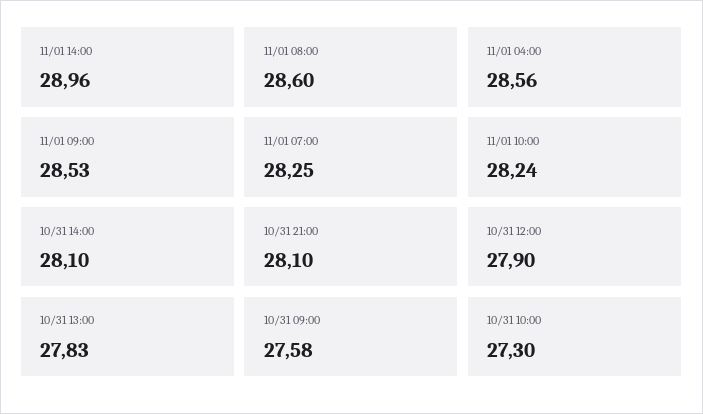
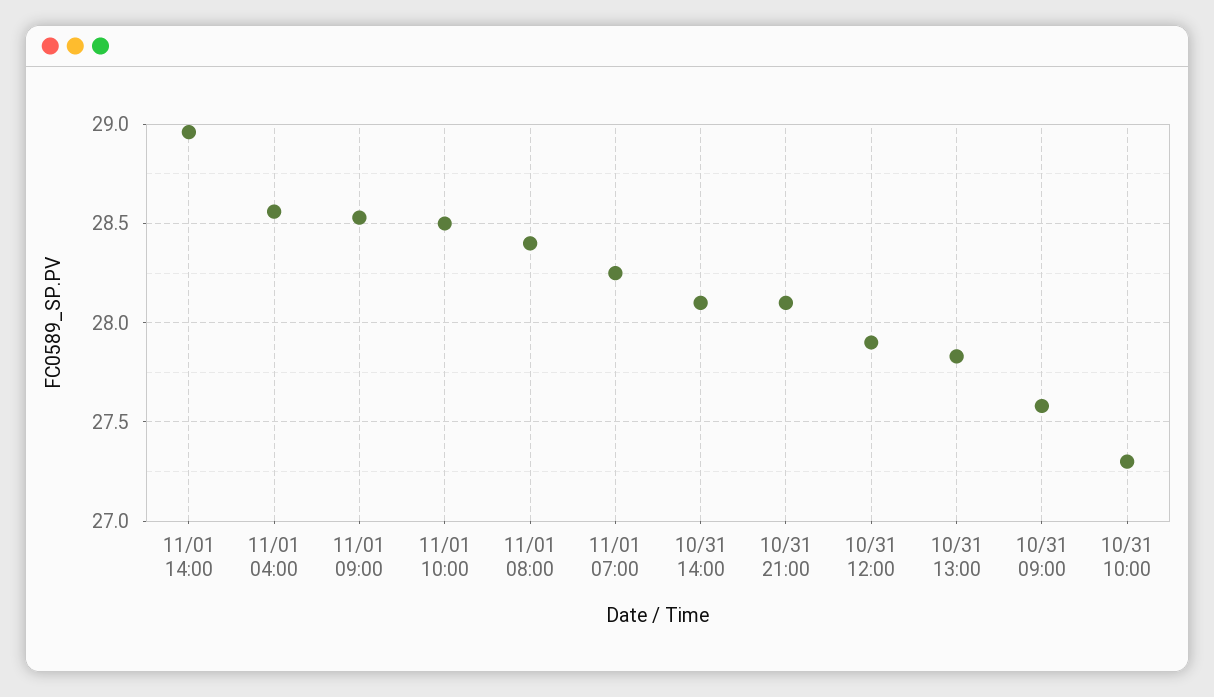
11/01 08:00: 28.6 -> 28.4
11/01 10:00: 28.24 -> 28.5

